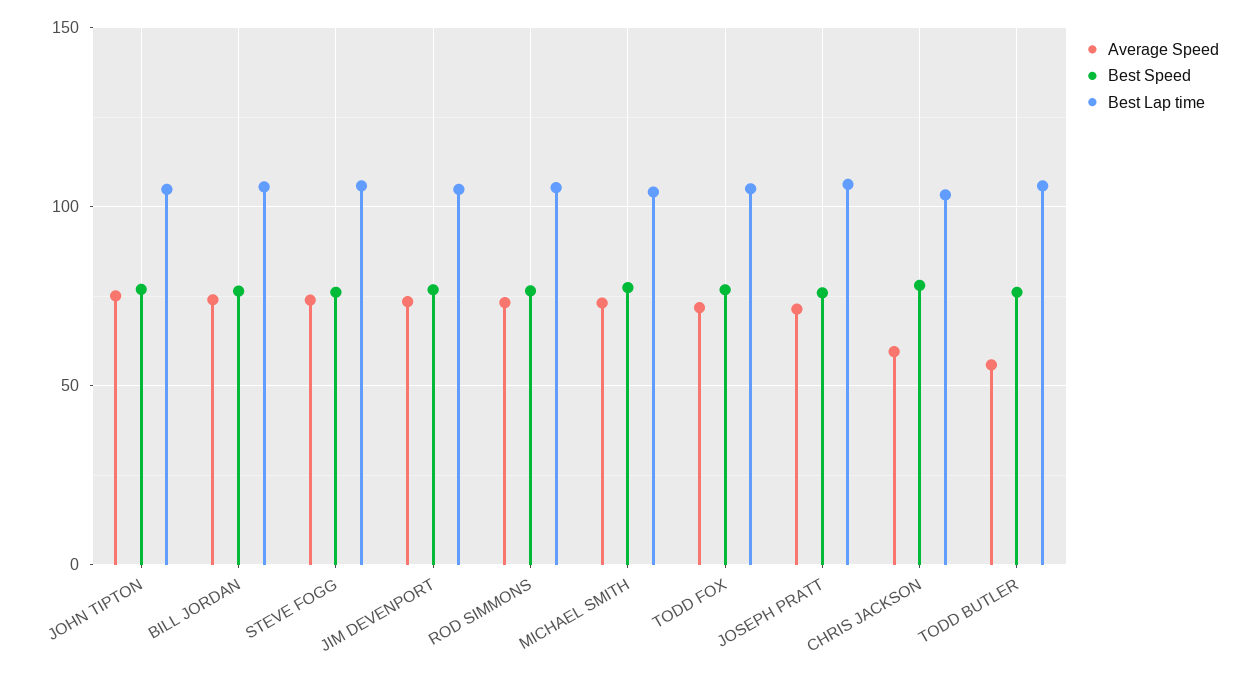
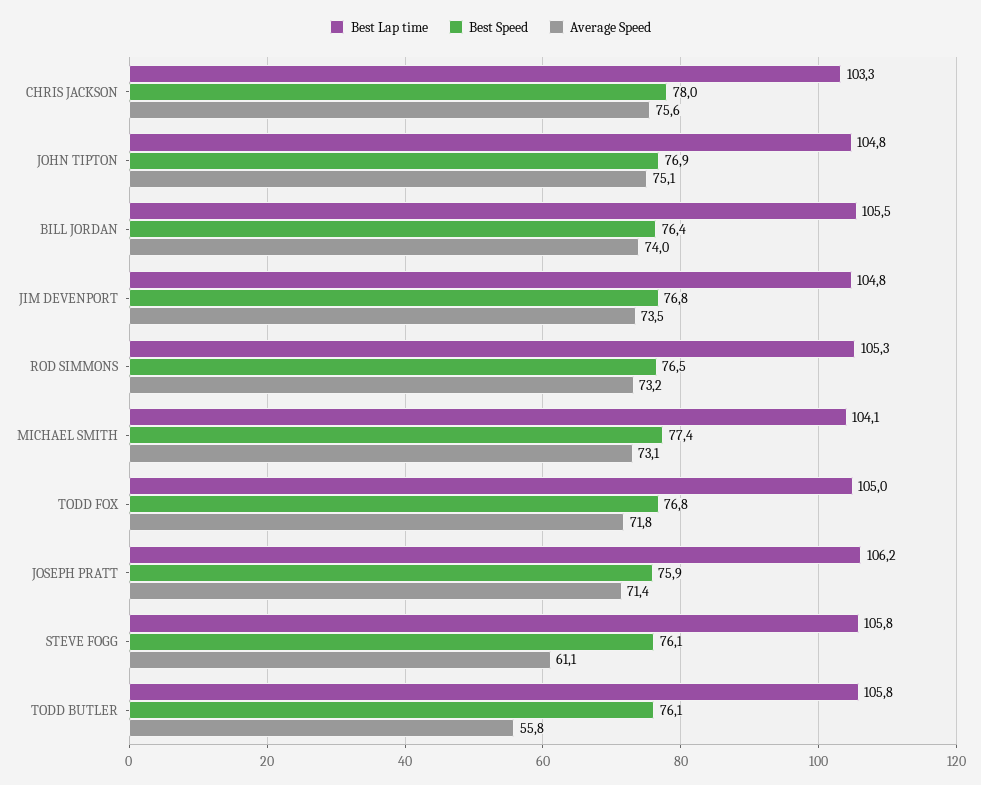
Average Speed, STEVE FOGG: 75 -> 61.1
Average Speed, CHRIS JACKSON: 60 -> 75.6

